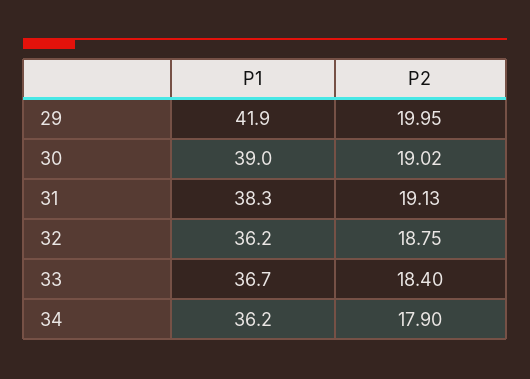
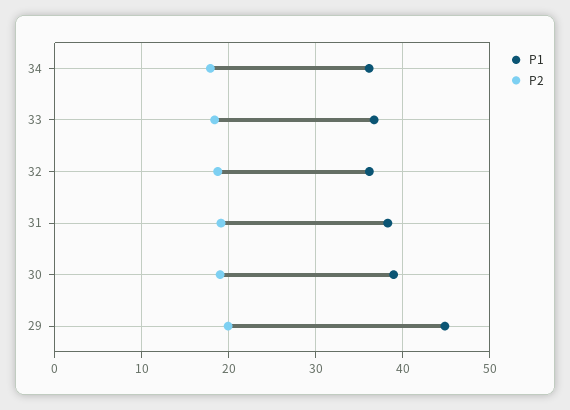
P1, 29: 41.9 -> 45

